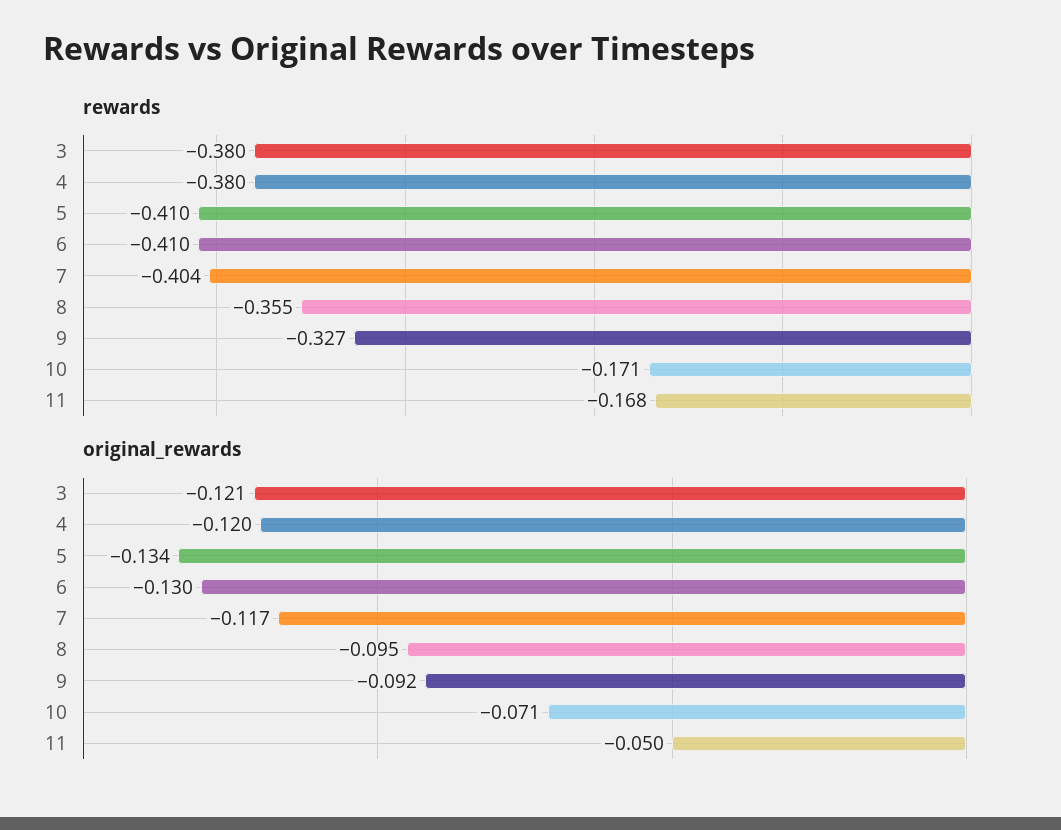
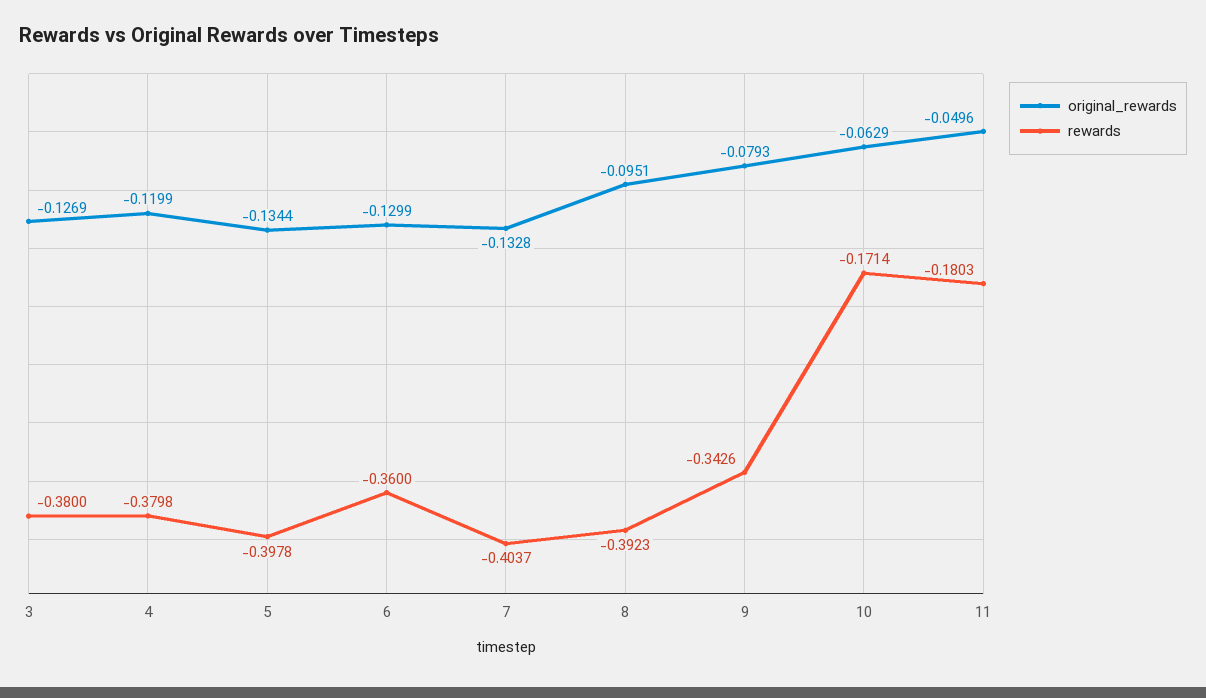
rewards, 5: -0.41 -> -0.3978
rewards, 6: -0.41 -> -0.36
rewards, 8: -0.355 -> -0.3923
rewards, 9: -0.327 -> -0.3426
rewards, 11: -0.168 -> -0.1803
original_rewards, 3: -0.121 -> -0.1269
original_rewards, 7: -0.117 -> -0.1328
original_rewards, 9: -0.092 -> -0.0793
original_rewards, 10: -0.071 -> -0.0629

